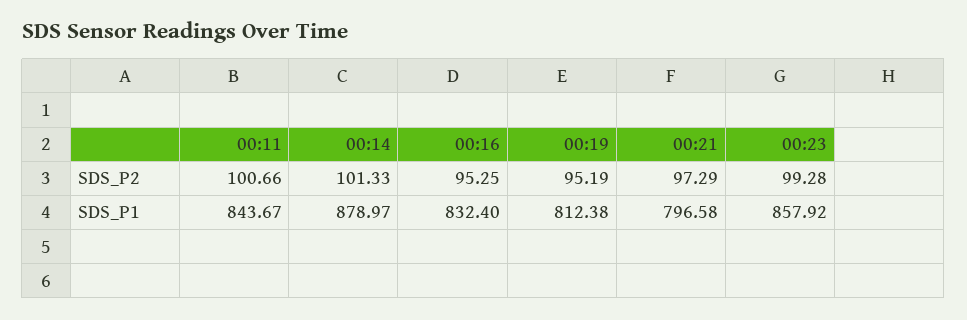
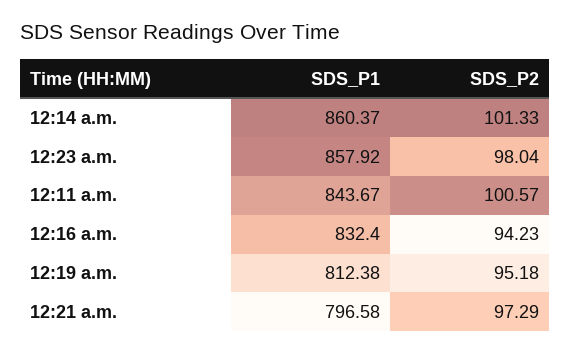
00:11, SDS_P2: 100.66 -> 100.57
00:16, SDS_P2: 95.25 -> 94.23
00:19, SDS_P2: 95.19 -> 95.18
00:23, SDS_P2: 99.28 -> 98.04
00:14, SDS_P1: 878.97 -> 860.37

